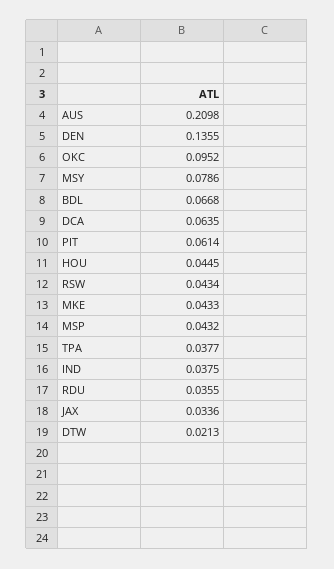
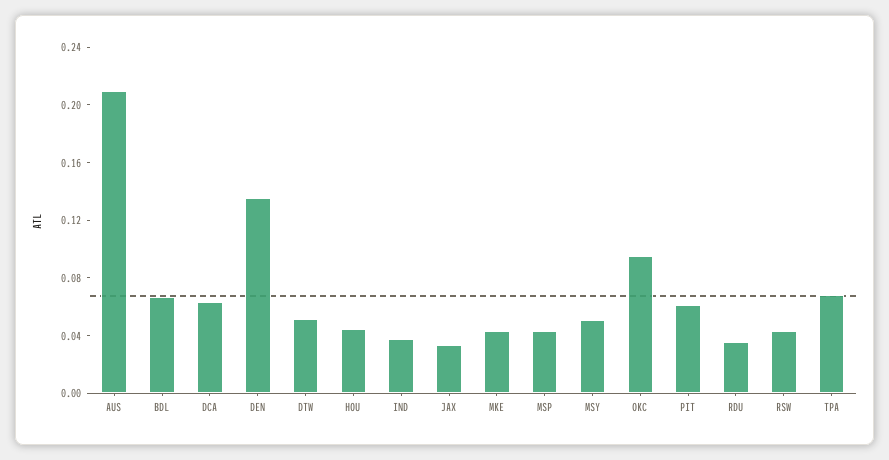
MSY: 0.0786 -> 0.05
TPA: 0.0377 -> 0.07
DTW: 0.0213 -> 0.05

